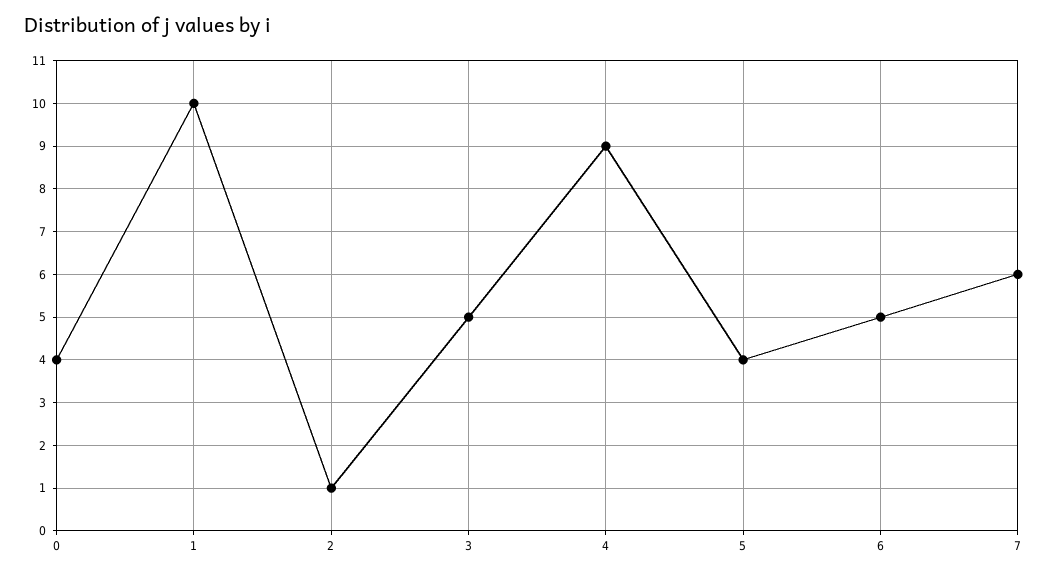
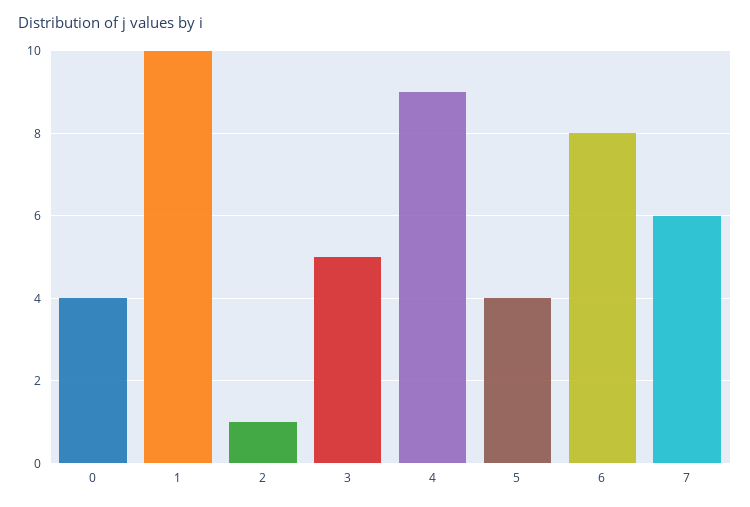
6: 5 -> 8

